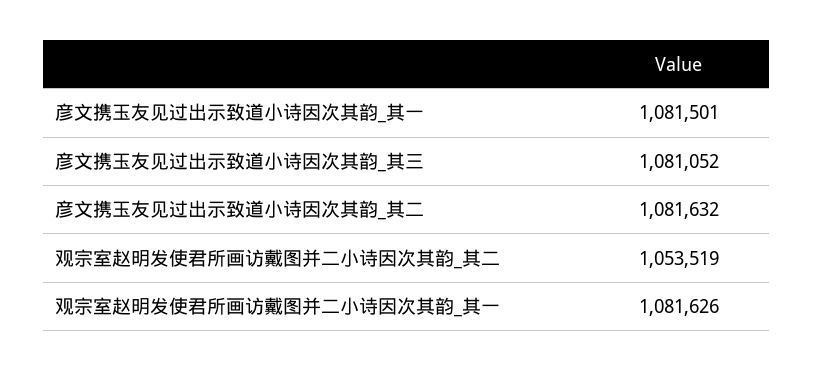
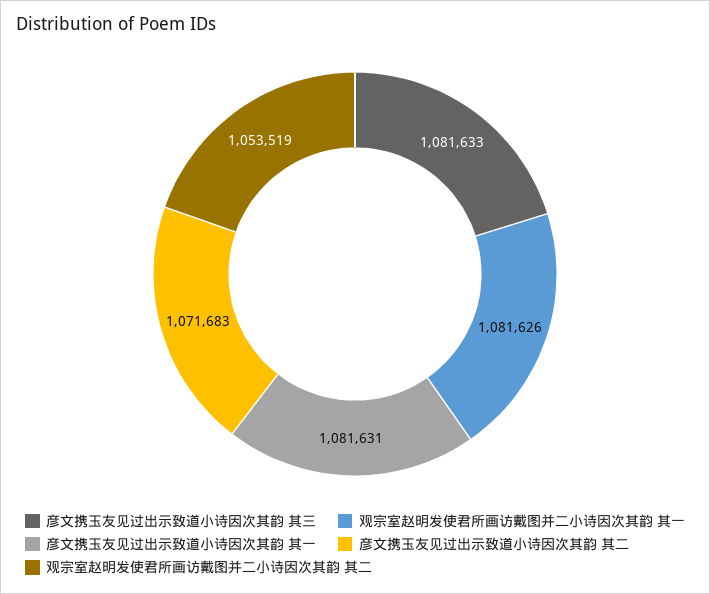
彦文携玉友见过出示致道小诗因次其韵_其一: 1081501 -> 1081631
彦文携玉友见过出示致道小诗因次其韵_其三: 1081052 -> 1081633
彦文携玉友见过出示致道小诗因次其韵_其二: 1081632 -> 1071683

